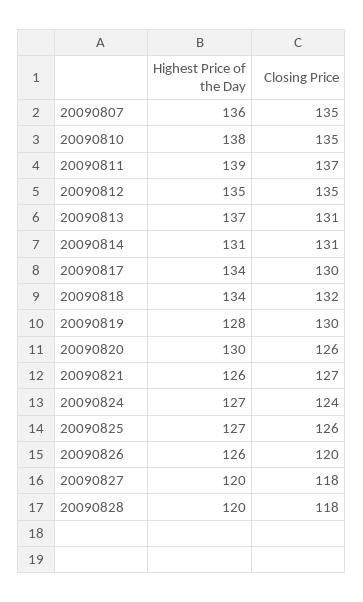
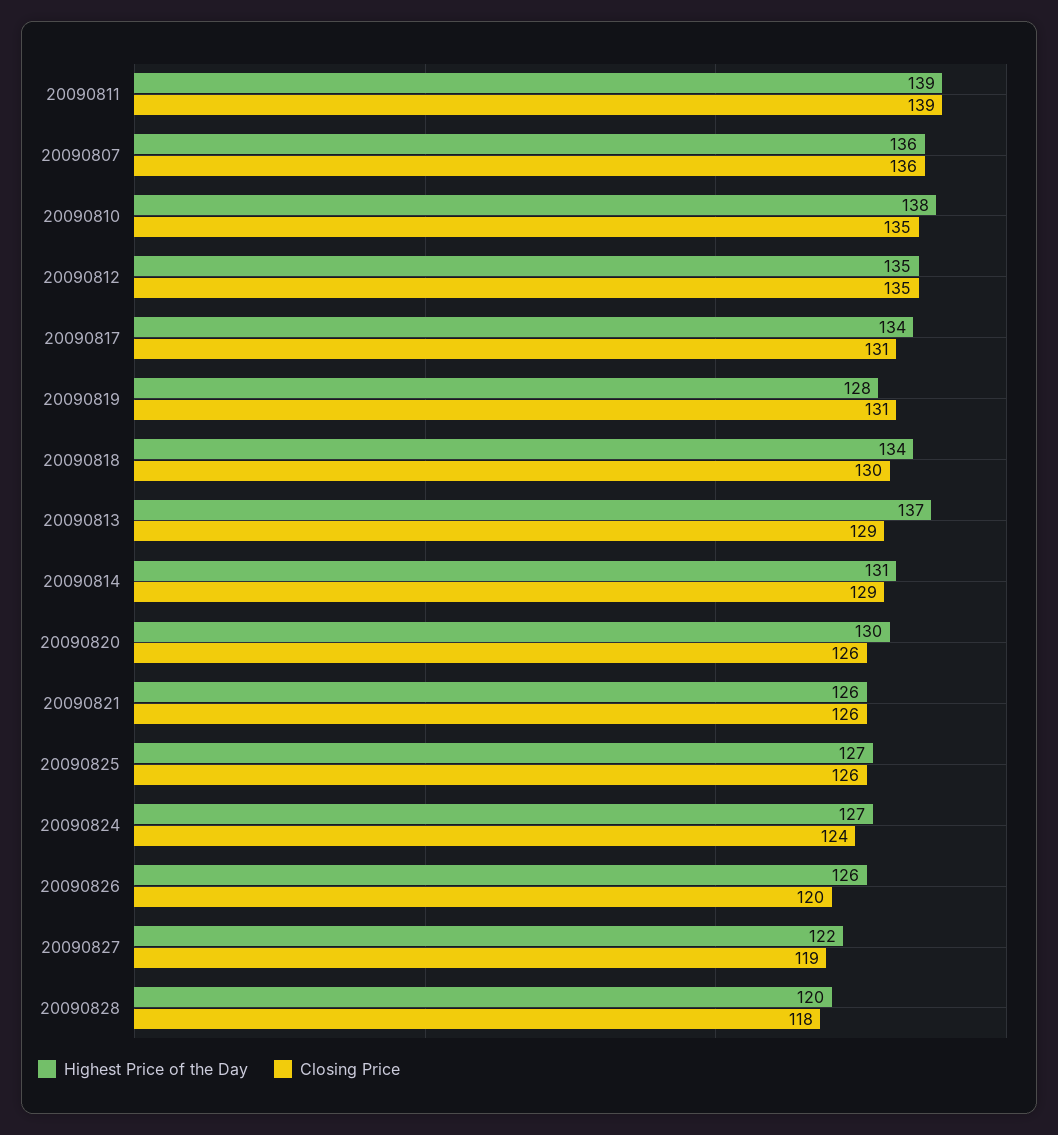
Closing Price, 20090807: 135 -> 136
Closing Price, 20090811: 137 -> 139
Closing Price, 20090813: 131 -> 129
Closing Price, 20090814: 131 -> 129
Closing Price, 20090817: 130 -> 131
Closing Price, 20090818: 132 -> 130
Closing Price, 20090819: 130 -> 131
Closing Price, 20090821: 127 -> 126
Highest Price of the Day, 20090827: 120 -> 122
Closing Price, 20090827: 118 -> 119

